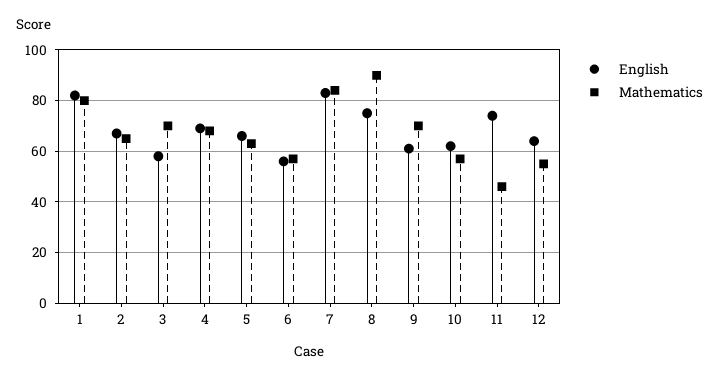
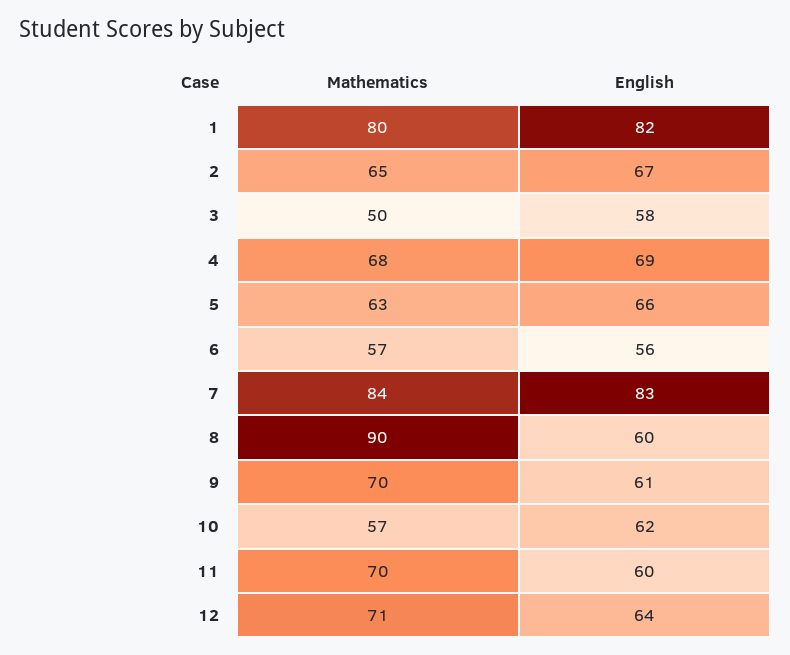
Mathematics, 3: 70 -> 50
English, 8: 75 -> 60
English, 11: 75 -> 60
Mathematics, 11: 45 -> 70
Mathematics, 12: 55 -> 71

